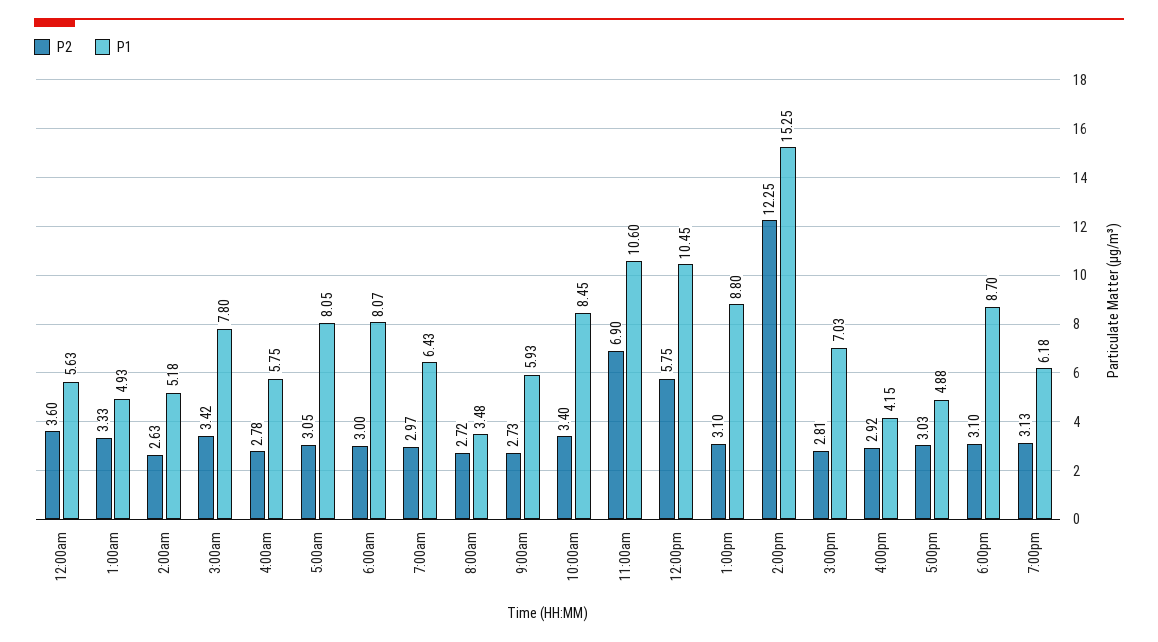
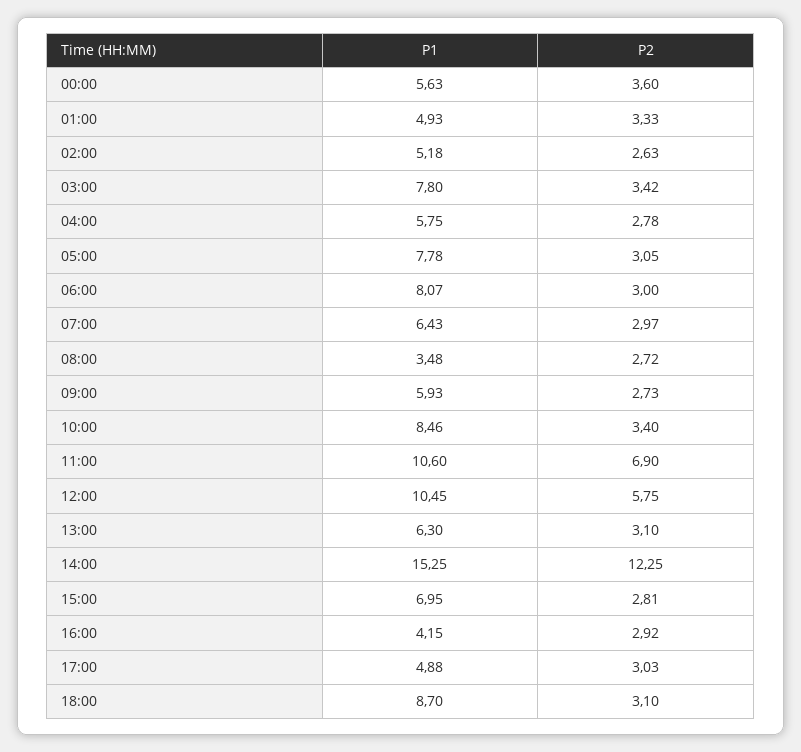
P1, 5:00am: 8.05 -> 7.78
P1, 10:00am: 8.45 -> 8.46
P1, 1:00pm: 8.8 -> 6.3
P1, 3:00pm: 7.03 -> 6.95
P2, 7:00pm: 3.13 -> none
P1, 7:00pm: 6.18 -> none

